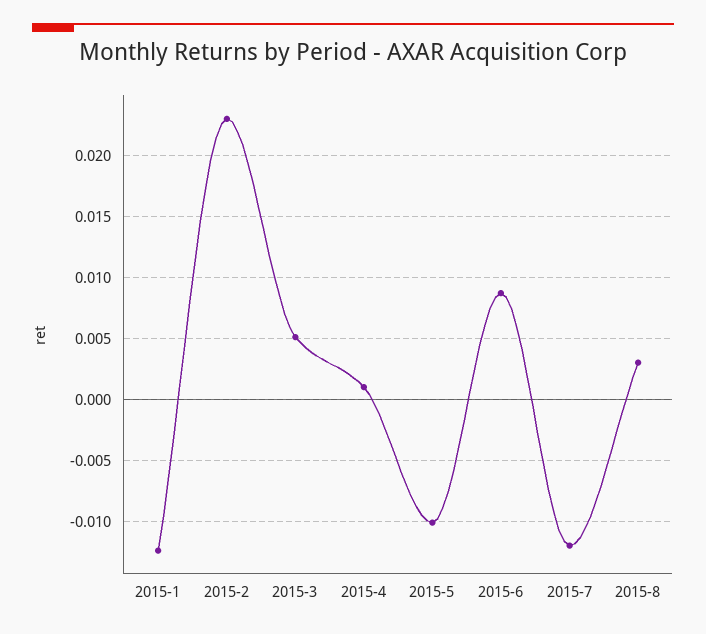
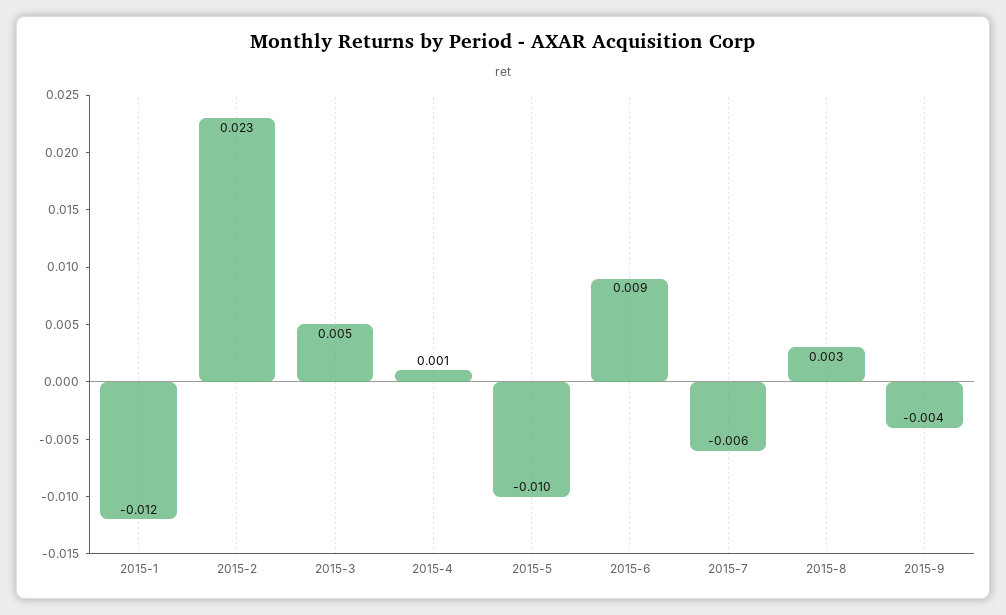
2015-7: -0.012 -> -0.006
2015-9: none -> -0.004

